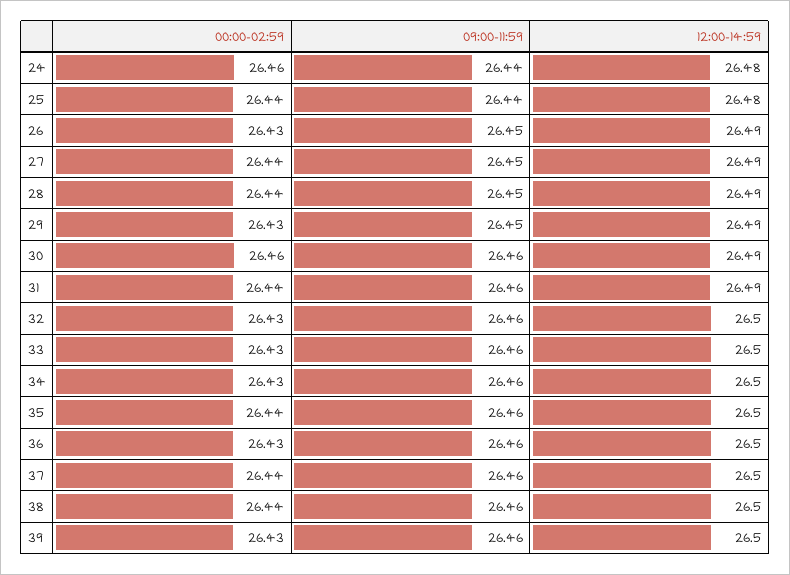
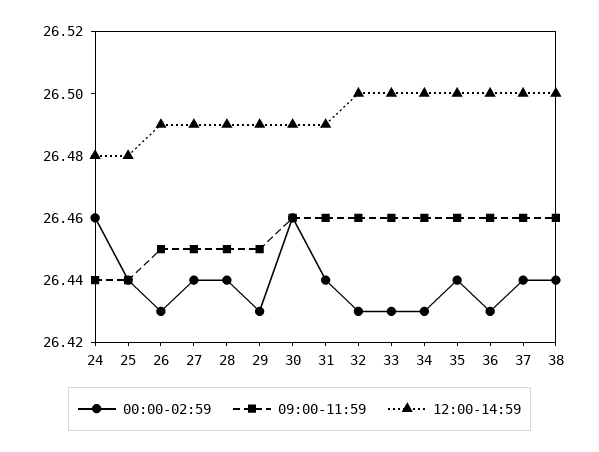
00:00-02:59, 39: 26.43 -> none
09:00-11:59, 39: 26.46 -> none
12:00-14:59, 39: 26.5 -> none

